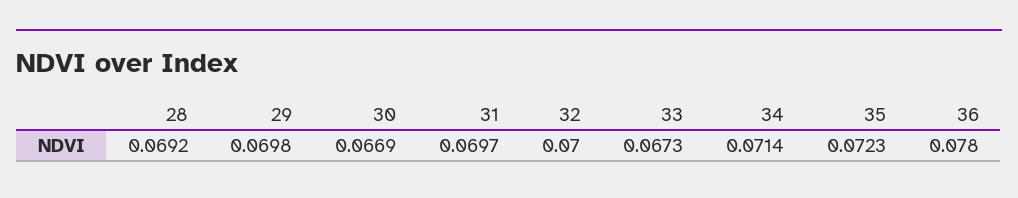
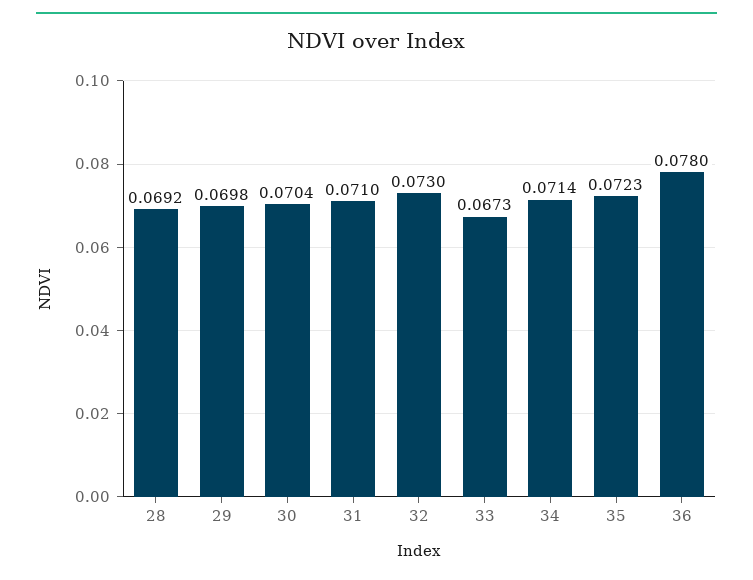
30: 0.0669 -> 0.0704
31: 0.0697 -> 0.071
32: 0.07 -> 0.073

